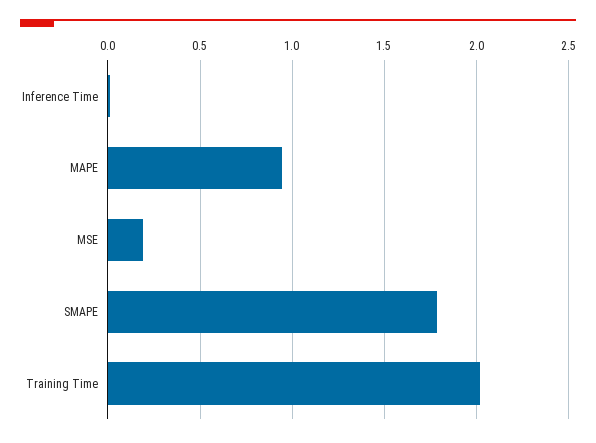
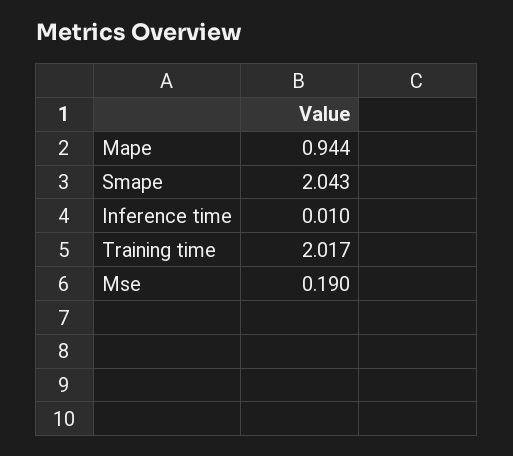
SMAPE: 1.8 -> 2.043

